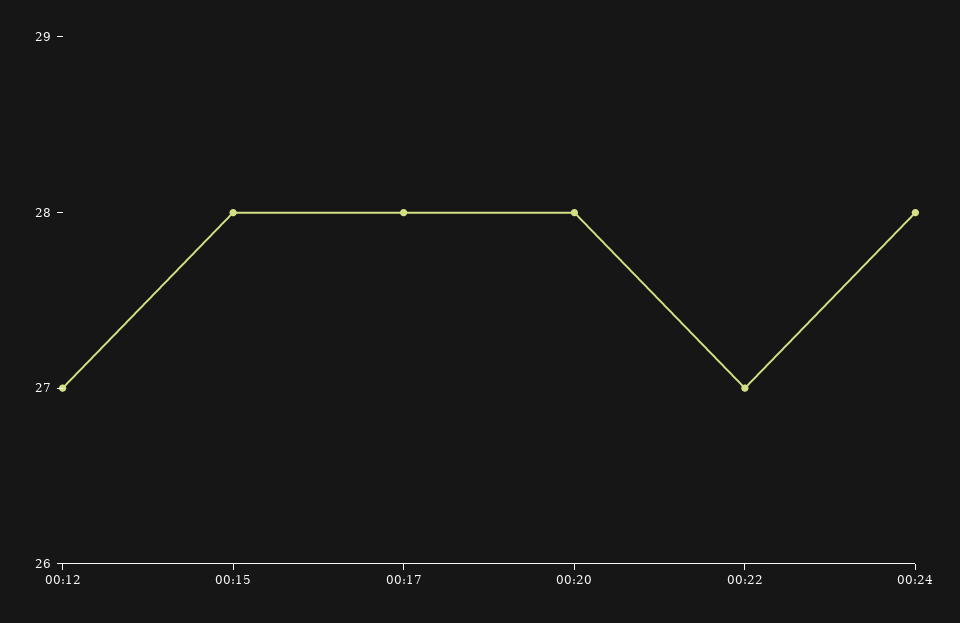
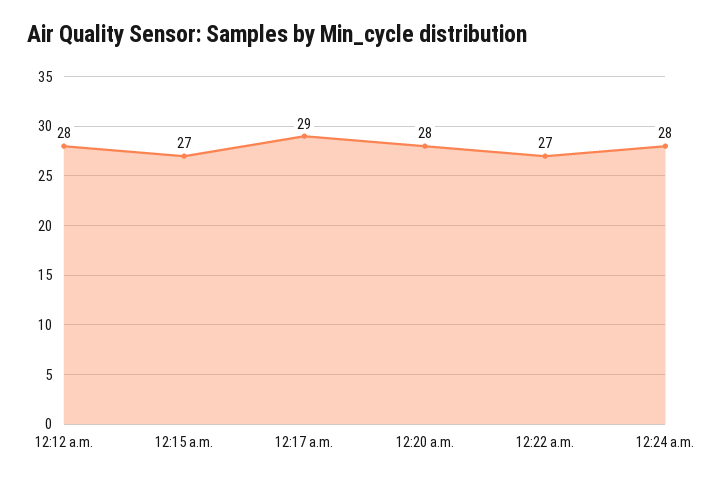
00:12: 27 -> 28
00:15: 28 -> 27
00:17: 28 -> 29

